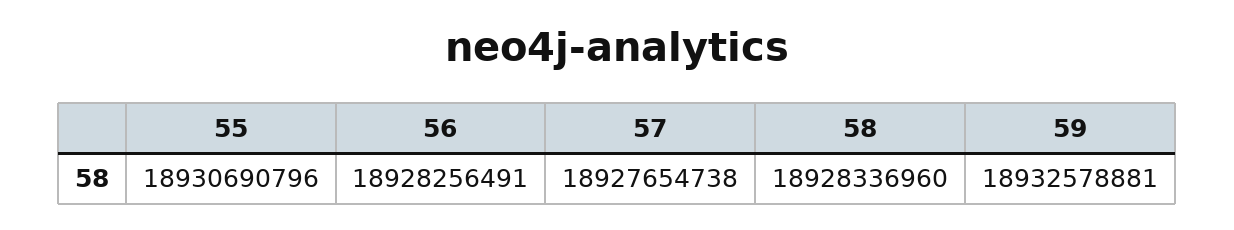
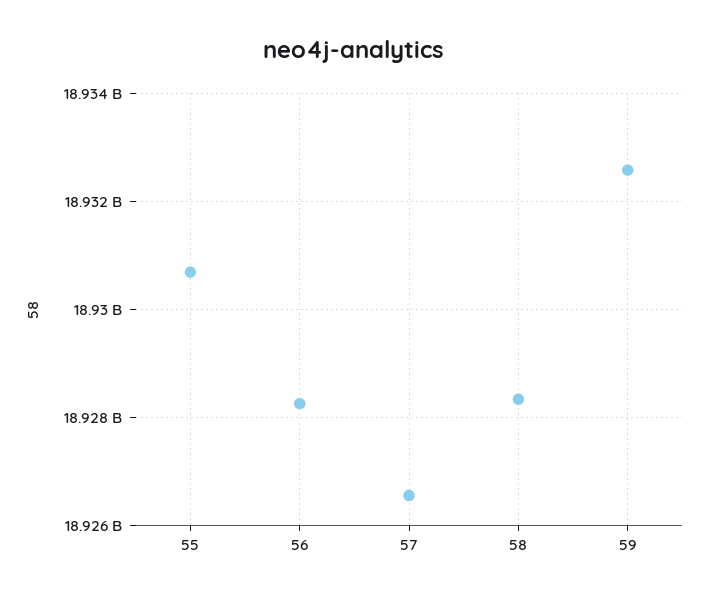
57: 18927654738 -> 18926600000

